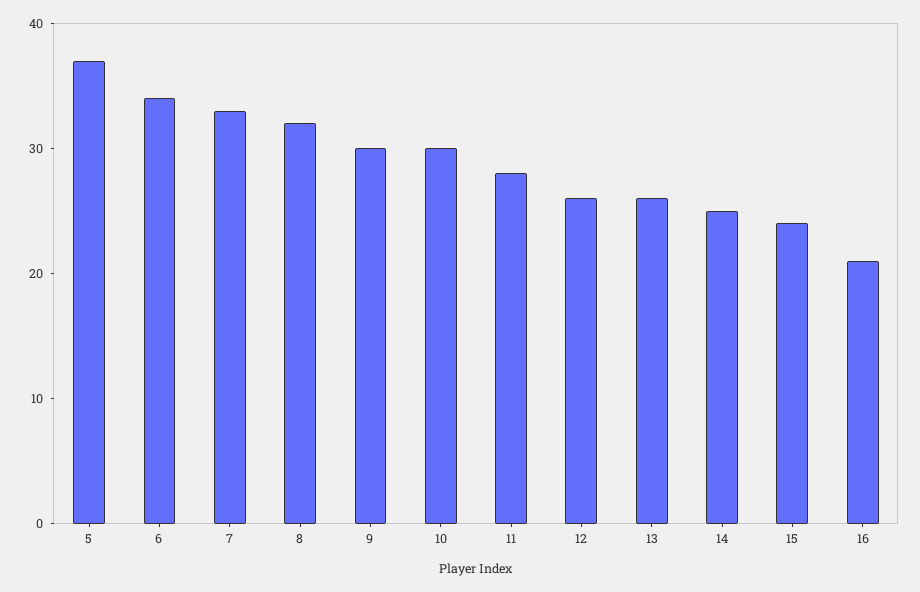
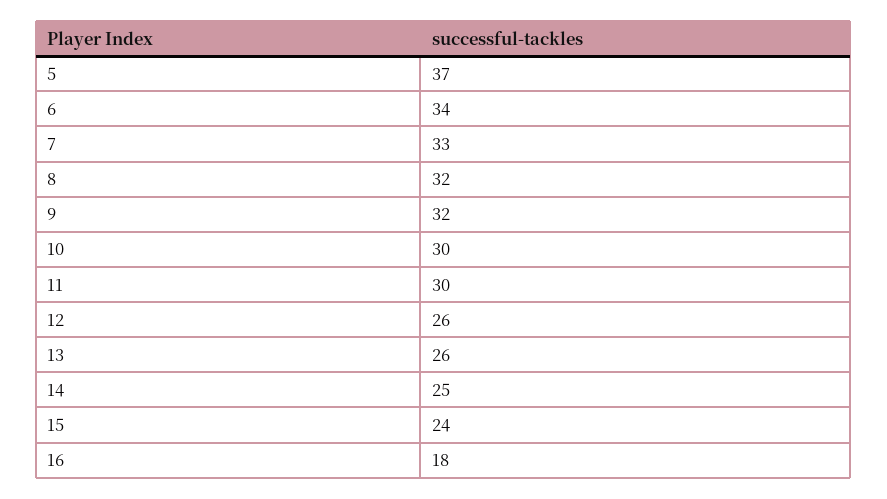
9: 30 -> 32
11: 28 -> 30
16: 21 -> 18

